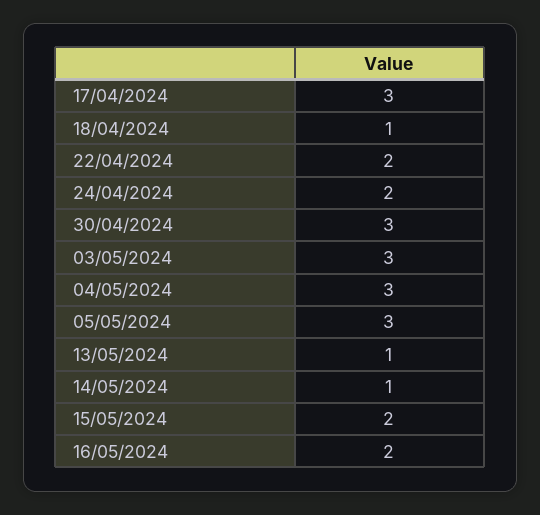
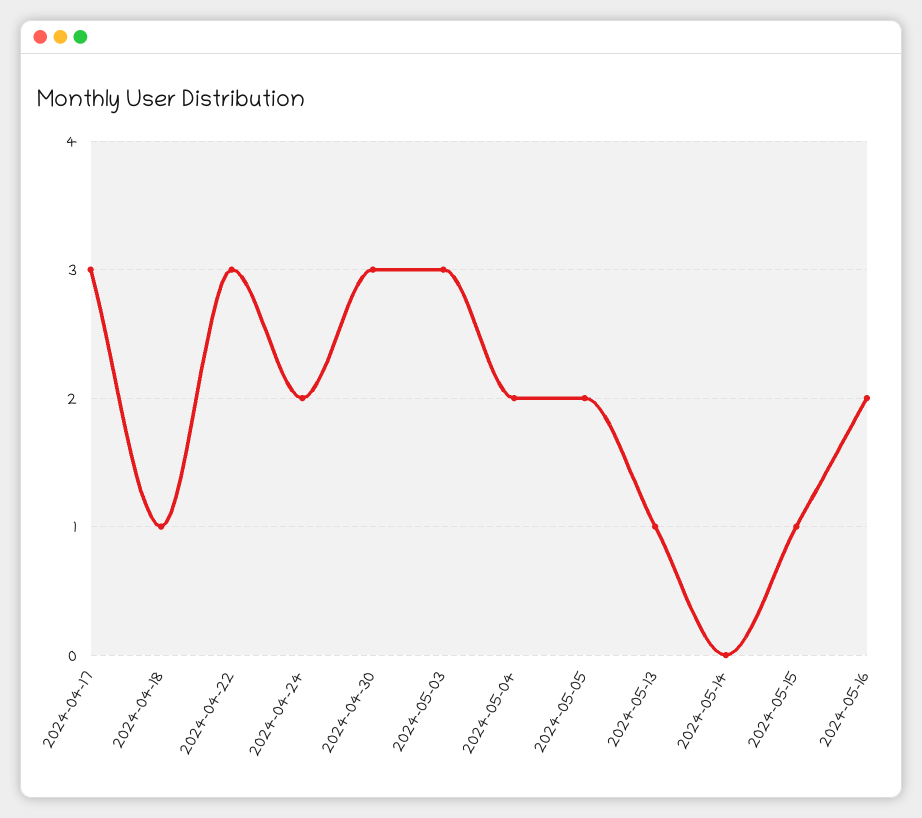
22/04/2024: 2 -> 3
04/05/2024: 3 -> 2
05/05/2024: 3 -> 2
14/05/2024: 1 -> 0
15/05/2024: 2 -> 1

